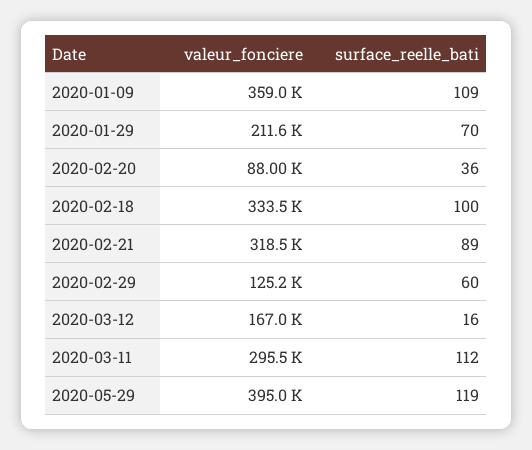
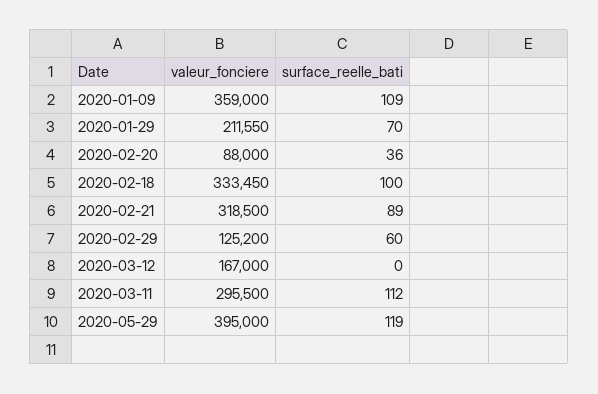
surface_reelle_bati, 2020-03-12: 16 -> 0

